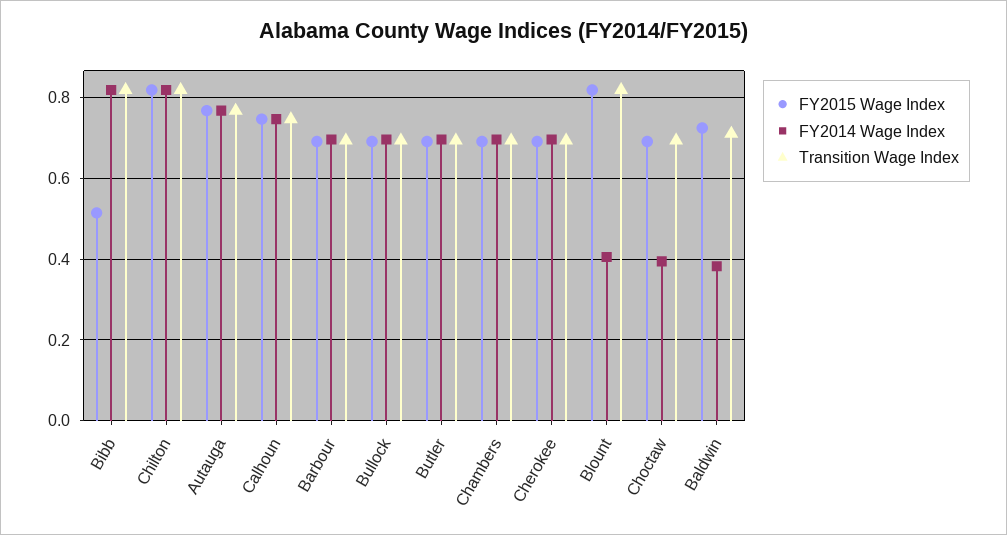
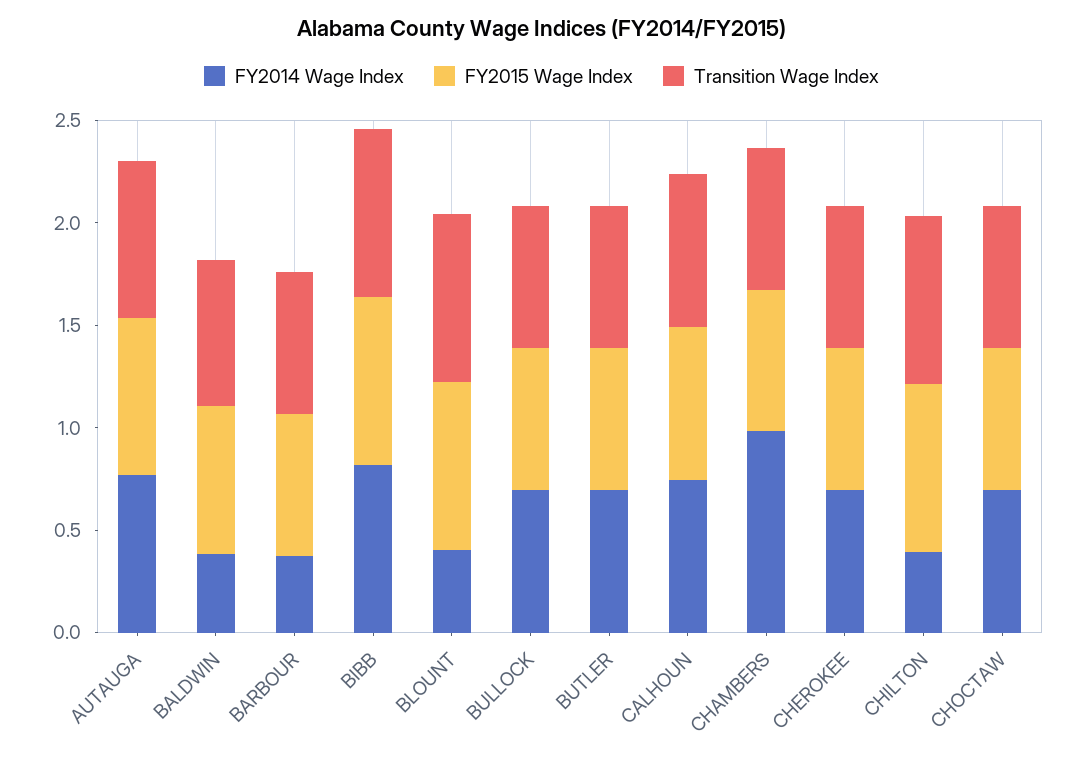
FY2015 Wage Index, Bibb: 0.52 -> 0.8
FY2014 Wage Index, Chilton: 0.82 -> 0.4
FY2014 Wage Index, Barbour: 0.7 -> 0.4
FY2014 Wage Index, Chambers: 0.7 -> 1
FY2014 Wage Index, Choctaw: 0.4 -> 0.7

